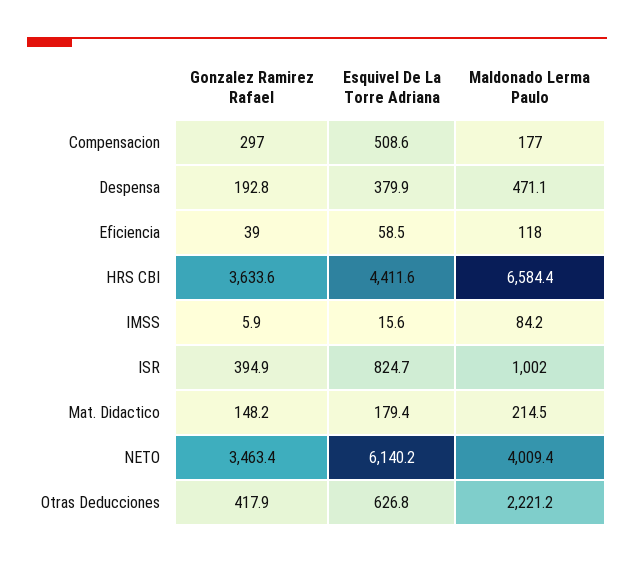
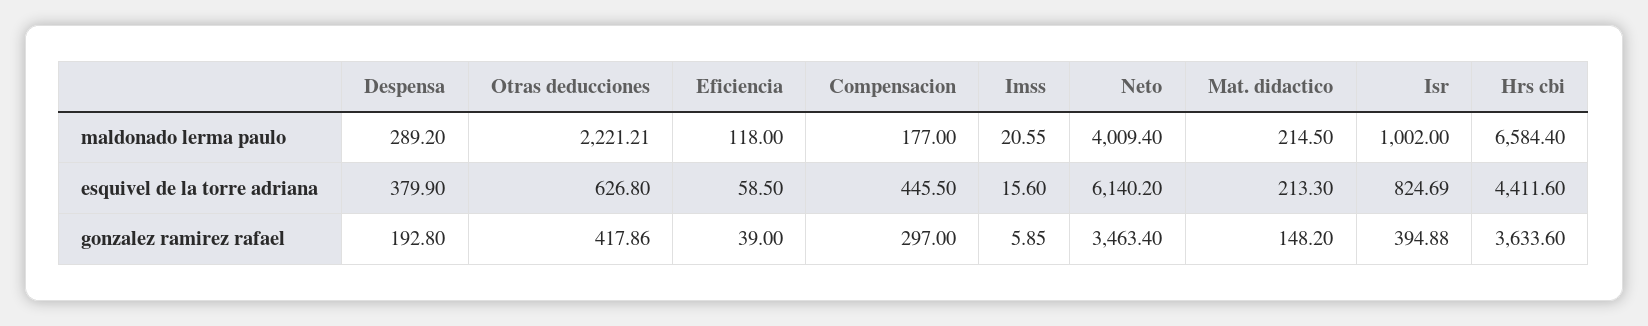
Esquivel De La Torre Adriana, Compensacion: 508.6 -> 445.5
Maldonado Lerma Paulo, Despensa: 471.1 -> 289.2
Maldonado Lerma Paulo, IMSS: 84.2 -> 20.55
Esquivel De La Torre Adriana, Mat. Didactico: 179.4 -> 213.3

